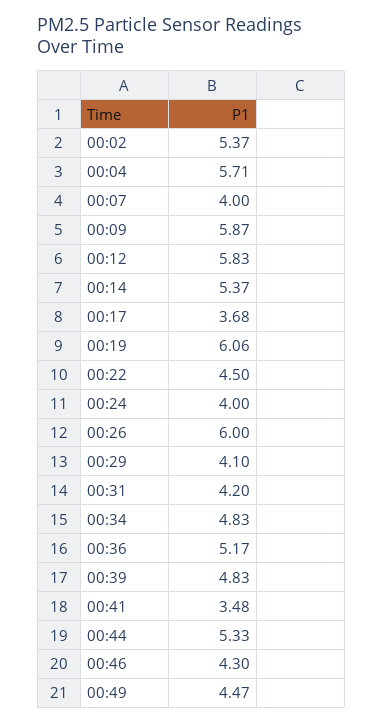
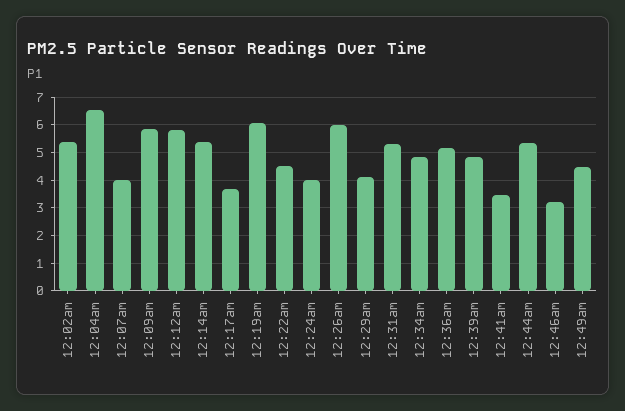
00:04: 5.71 -> 6.5
00:31: 4.2 -> 5.25
00:46: 4.3 -> 3.25

